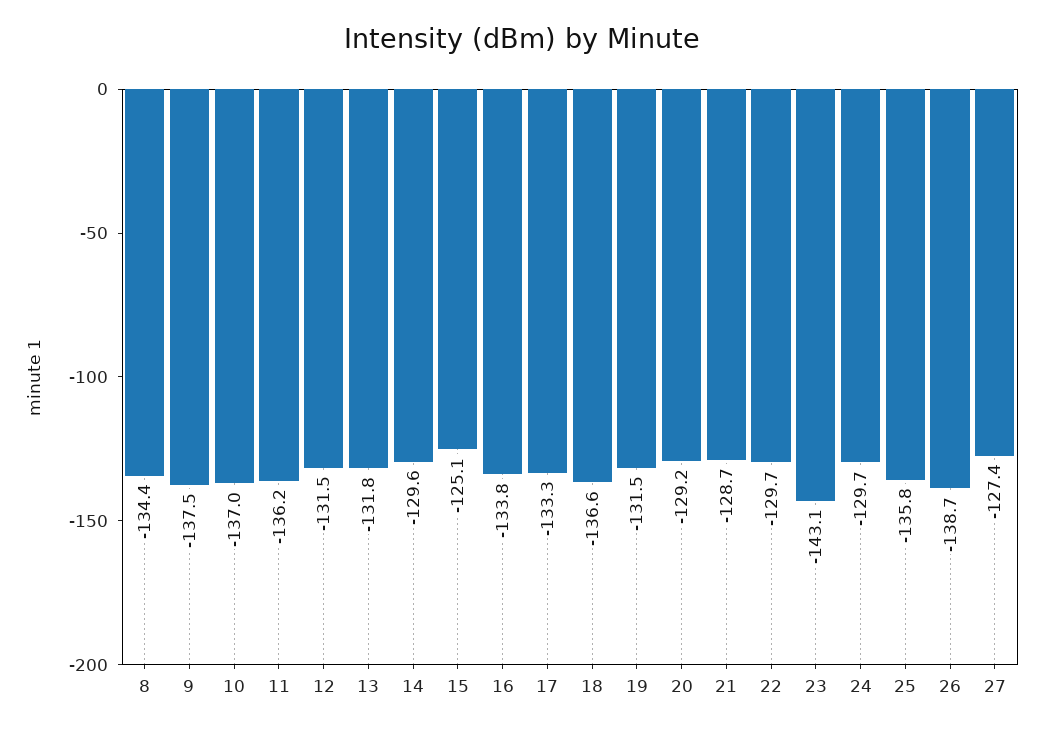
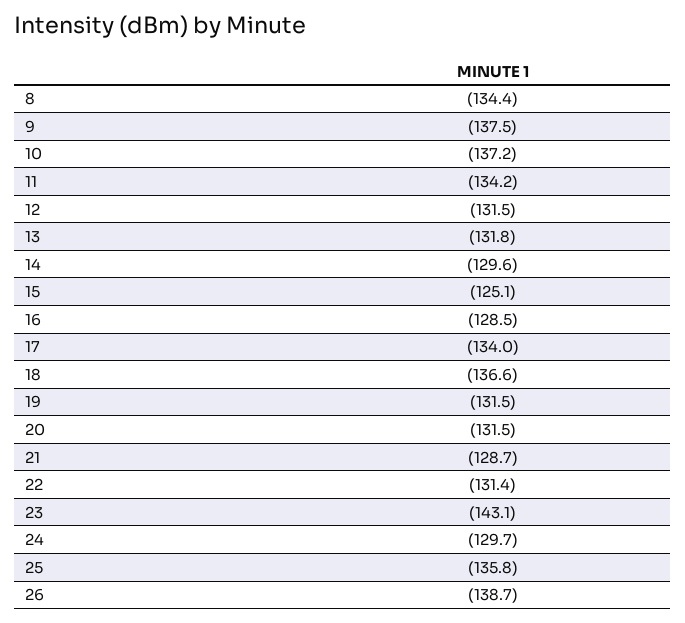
10: -137 -> -137.2
11: -136.2 -> -134.2
16: -133.8 -> -128.5
17: -133.3 -> -134
20: -129.2 -> -131.5
22: -129.7 -> -131.4
27: -127.4 -> none

